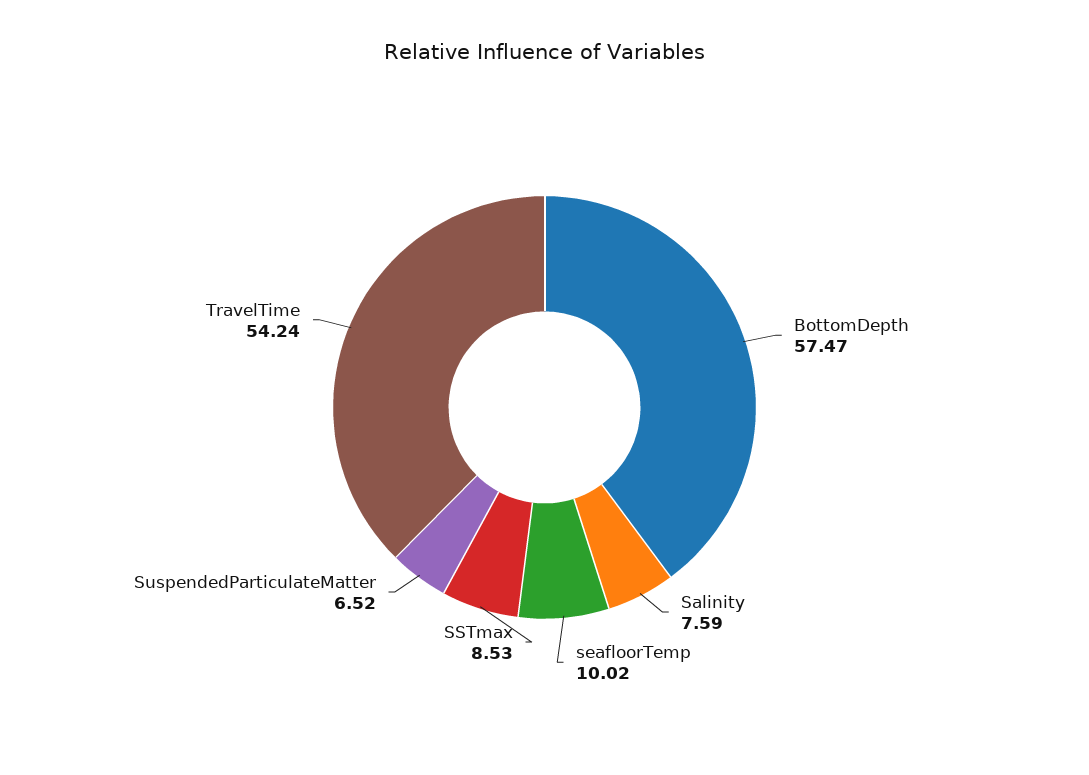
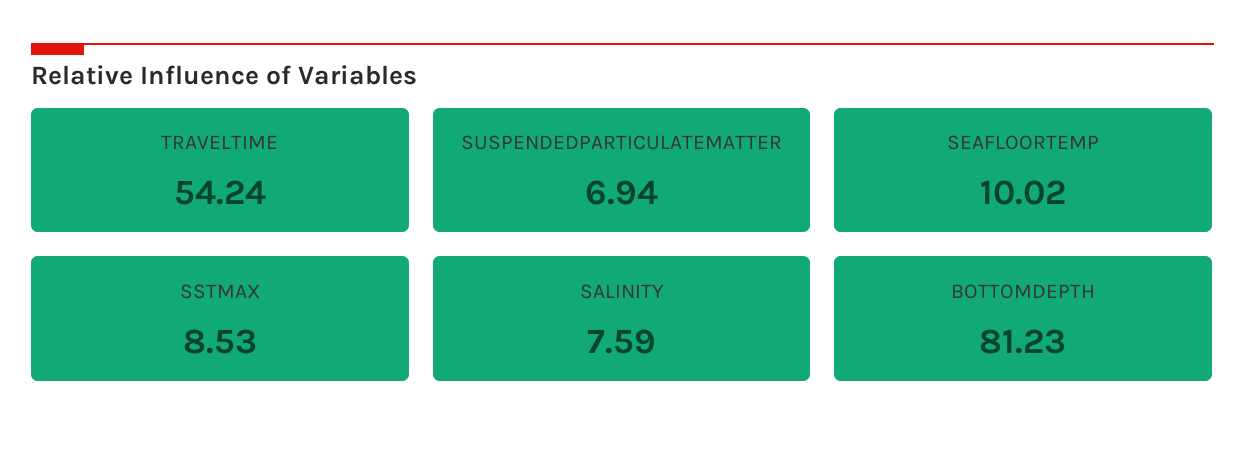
BottomDepth: 57.47 -> 81.23
SuspendedParticulateMatter: 6.52 -> 6.94

